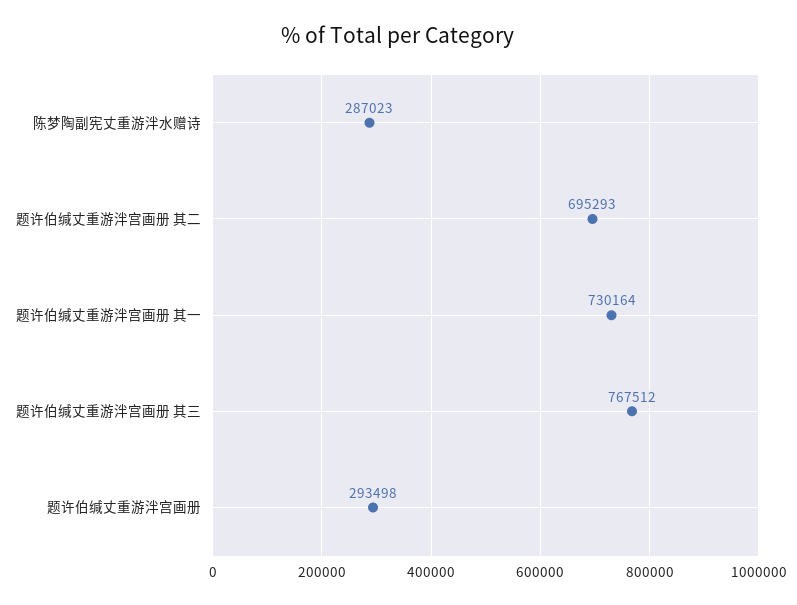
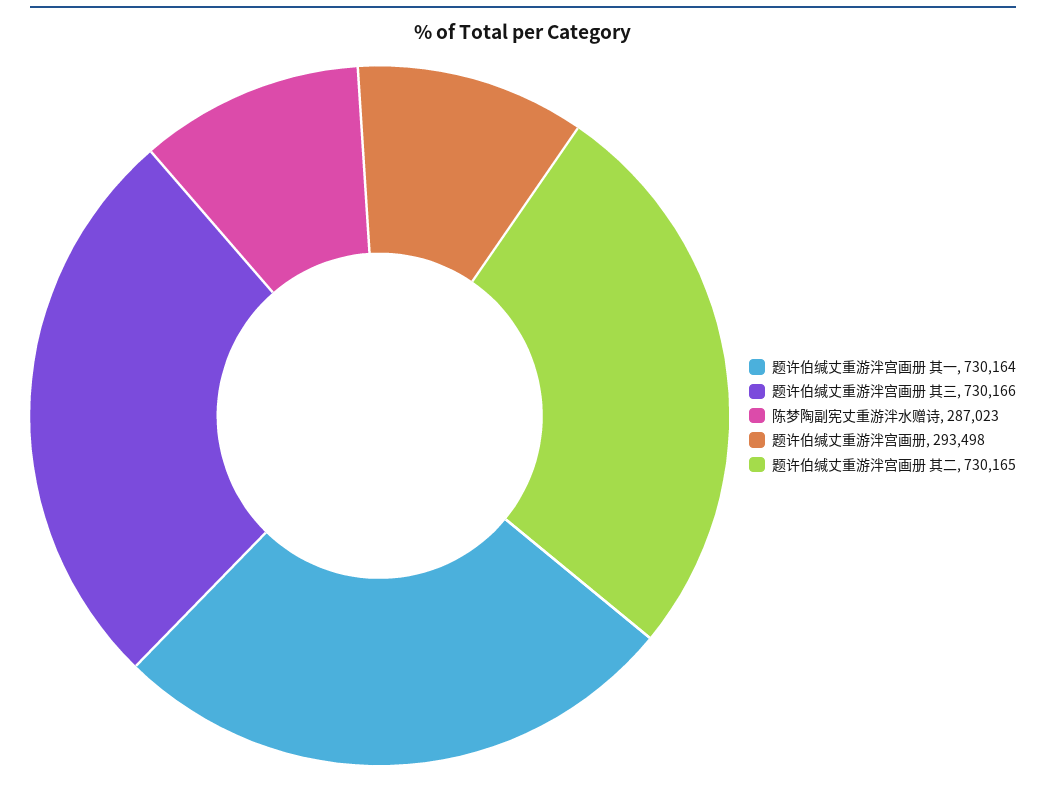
题许伯缄丈重游泮宫画册 其二: 695293 -> 730165
题许伯缄丈重游泮宫画册 其三: 767512 -> 730166

